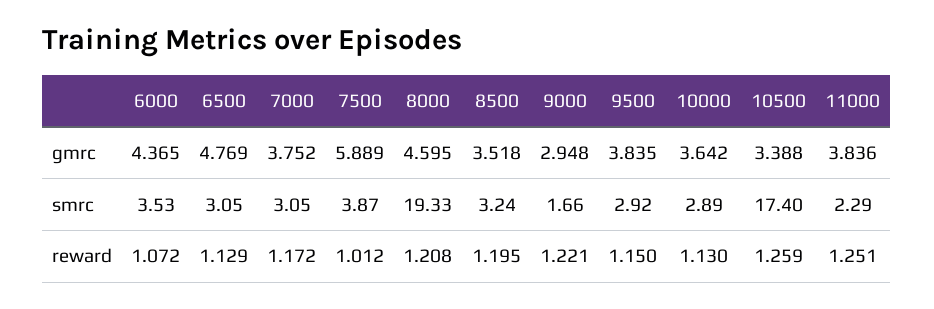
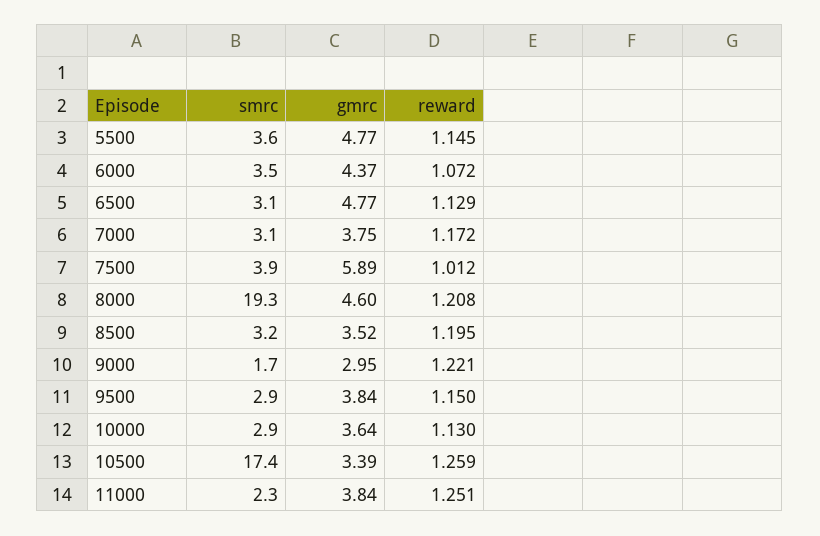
5500, smrc: none -> 3.6
5500, gmrc: none -> 4.77
5500, reward: none -> 1.145

